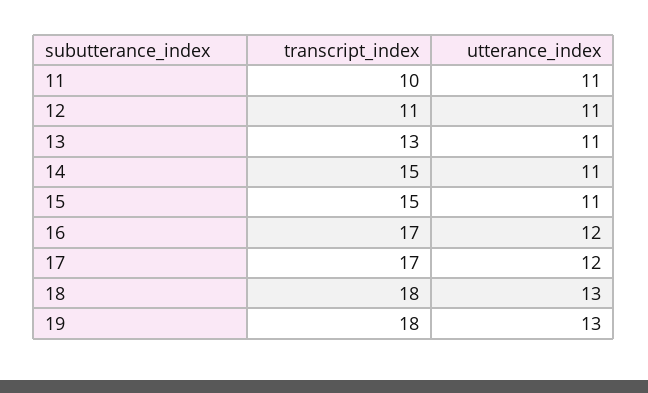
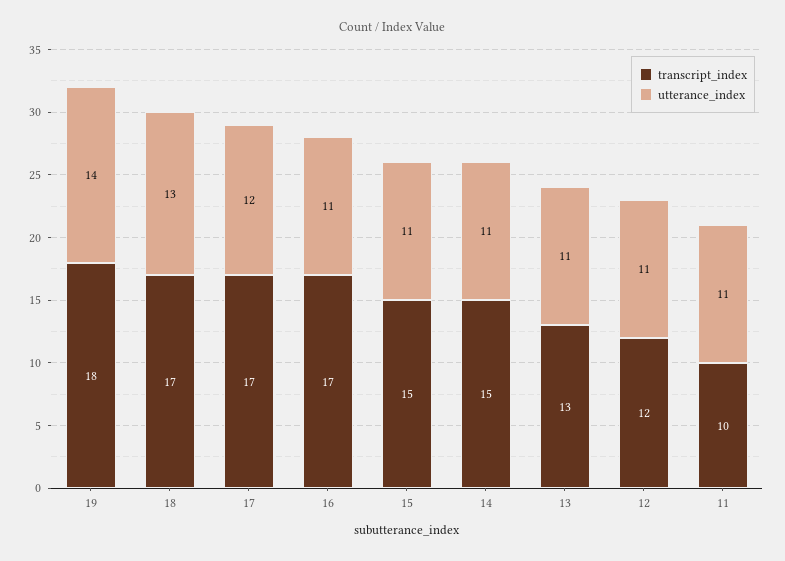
transcript_index, 12: 11 -> 12
utterance_index, 16: 12 -> 11
transcript_index, 18: 18 -> 17
utterance_index, 19: 13 -> 14

